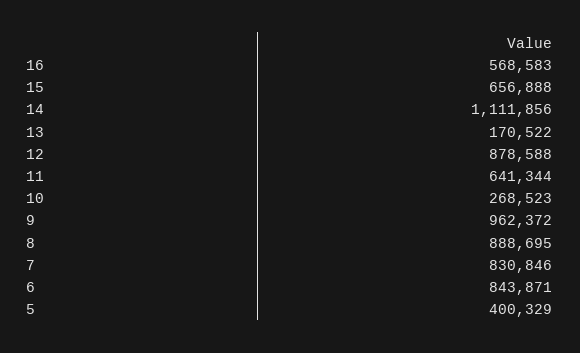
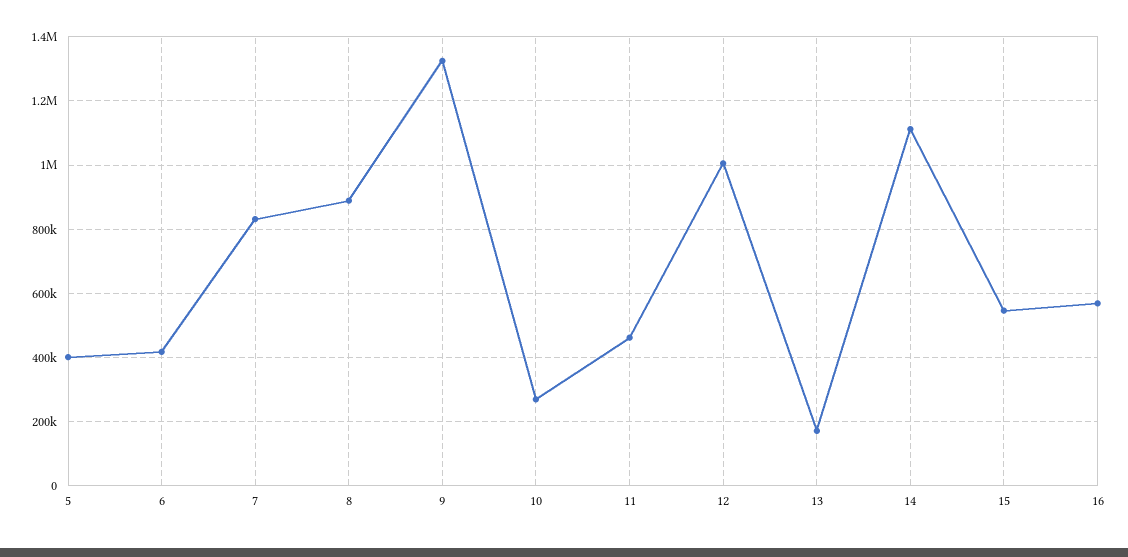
15: 656888 -> 540000
12: 878588 -> 1000000
11: 641344 -> 460000
9: 962372 -> 1320000
6: 843871 -> 420000

